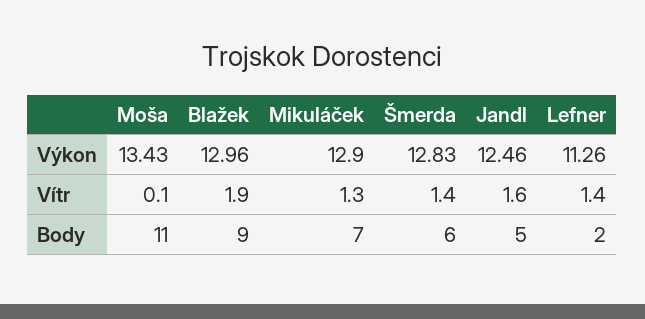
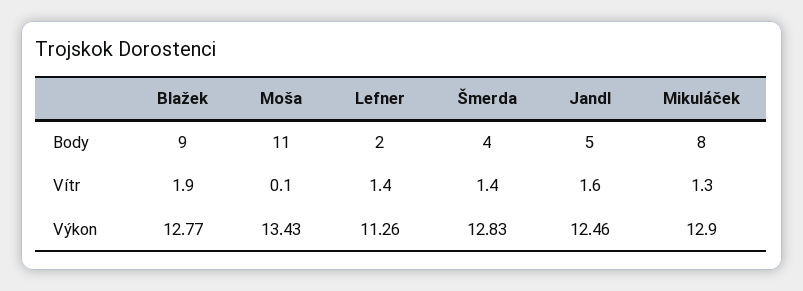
Blažek, Výkon: 12.96 -> 12.77
Mikuláček, Body: 7 -> 8
Šmerda, Body: 6 -> 4

